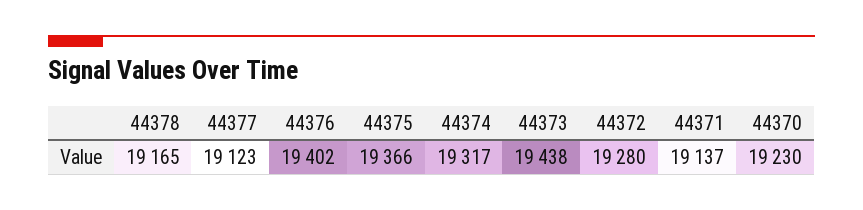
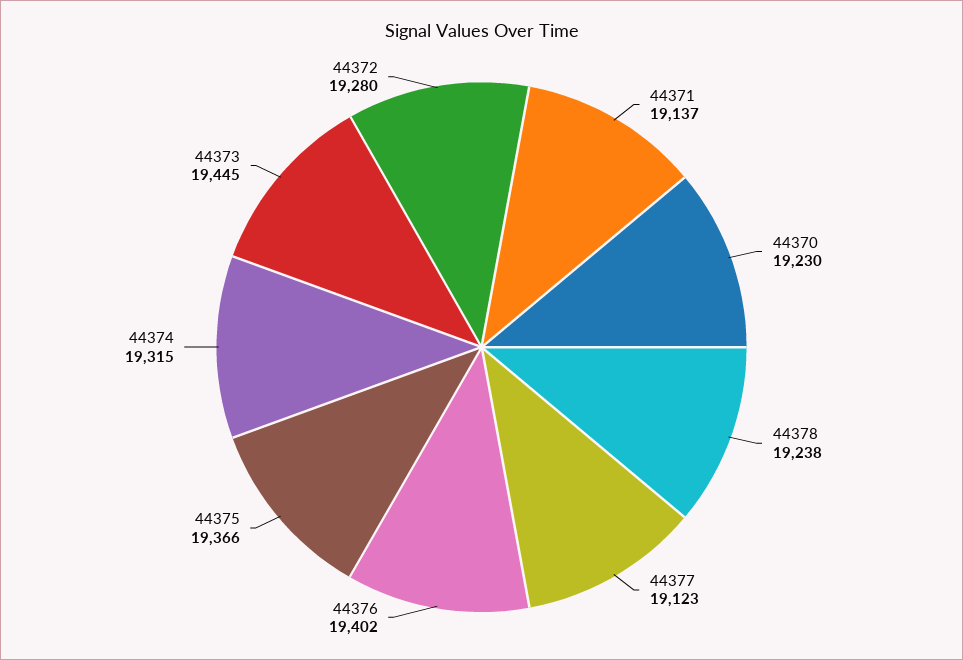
44378: 19165 -> 19238
44374: 19317 -> 19315
44373: 19438 -> 19445

